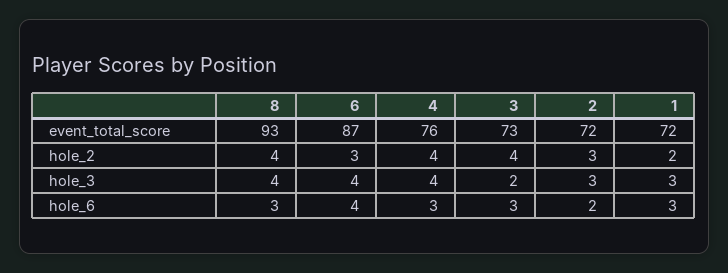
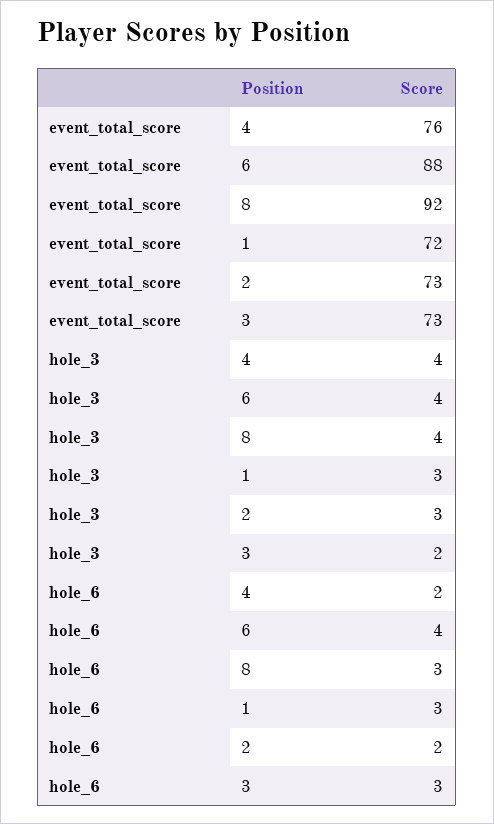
8, event_total_score: 93 -> 92
6, event_total_score: 87 -> 88
2, event_total_score: 72 -> 73
8, hole_2: 4 -> none
6, hole_2: 3 -> none
4, hole_2: 4 -> none
3, hole_2: 4 -> none
2, hole_2: 3 -> none
1, hole_2: 2 -> none
4, hole_6: 3 -> 2

